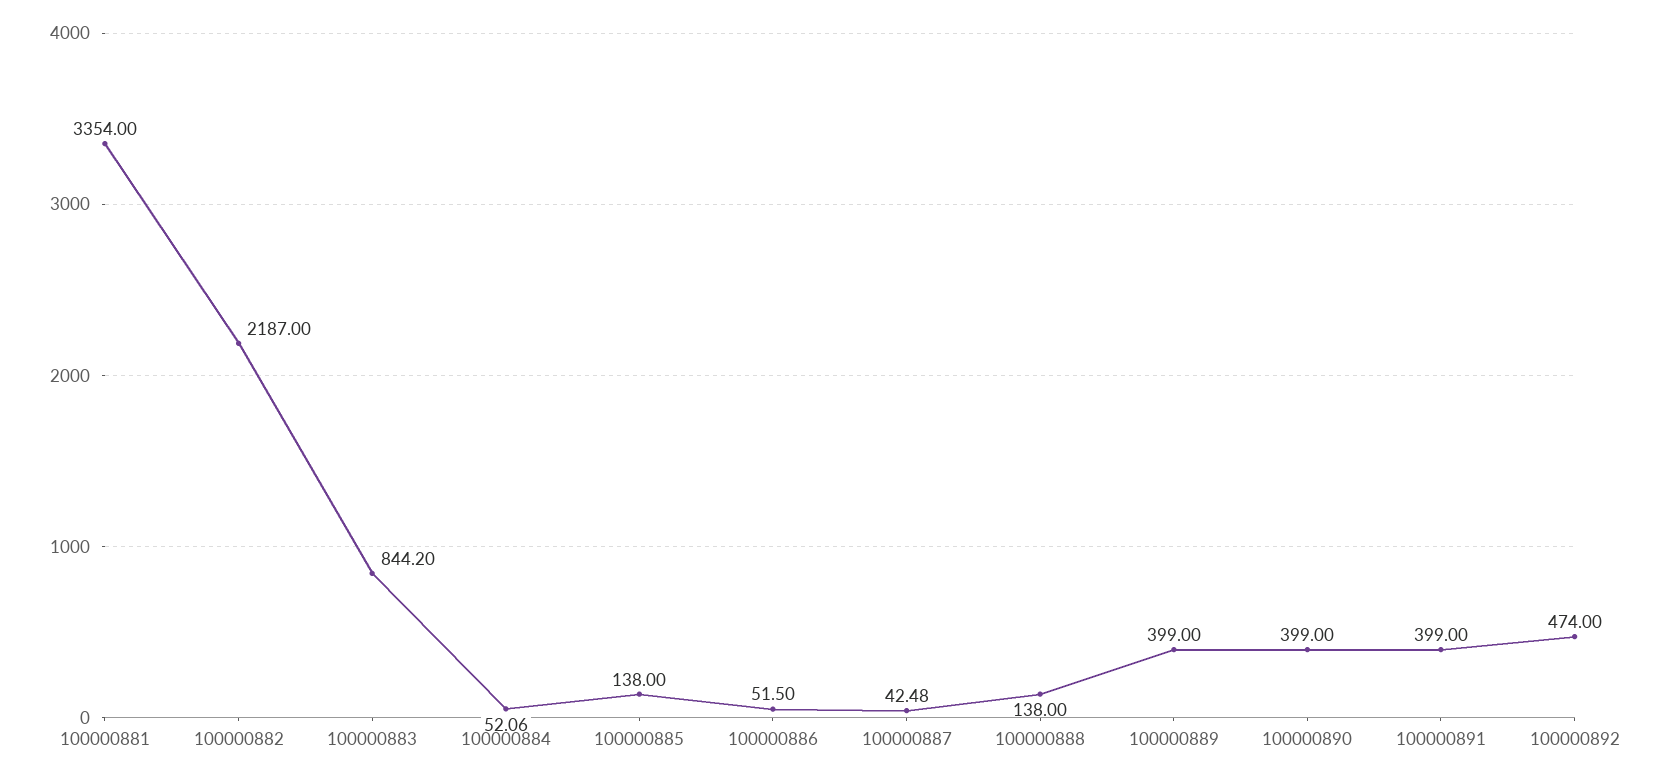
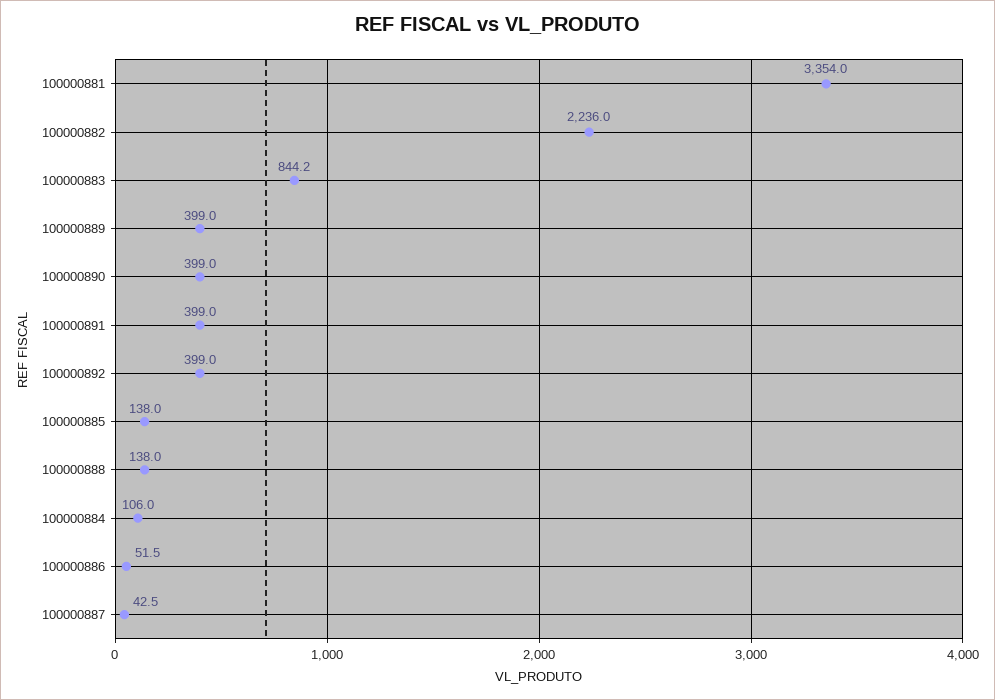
100000882: 2187 -> 2236
100000884: 52.06 -> 106
100000892: 474 -> 399

